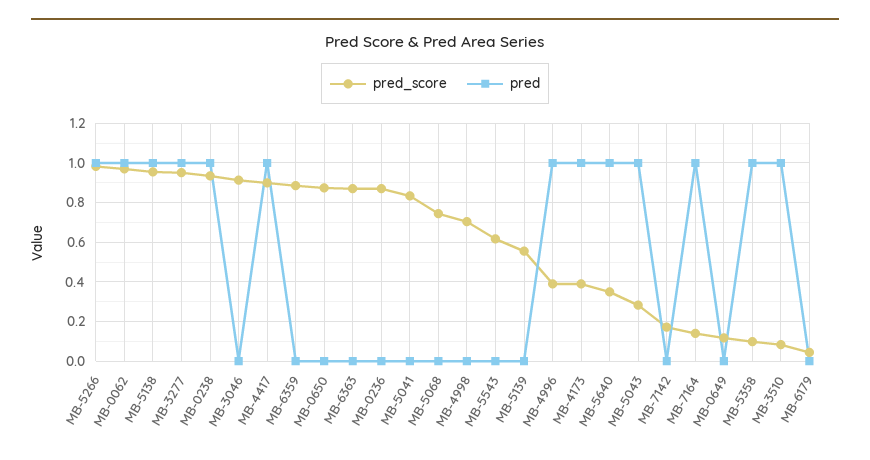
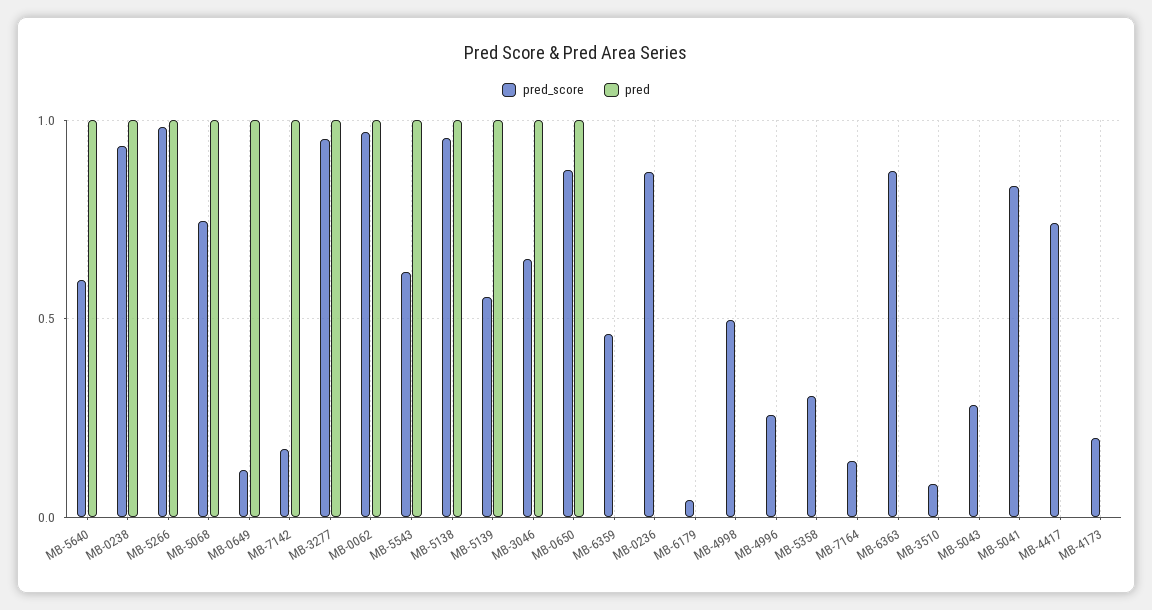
pred_score, MB-3046: 0.9 -> 0.65
pred, MB-3046: 0 -> 1
pred_score, MB-4417: 0.9 -> 0.75
pred, MB-4417: 1 -> 0
pred_score, MB-6359: 0.9 -> 0.45
pred, MB-0650: 0 -> 1
pred, MB-5068: 0 -> 1
pred_score, MB-4998: 0.7 -> 0.5
pred, MB-5543: 0 -> 1
pred, MB-5139: 0 -> 1
pred_score, MB-4996: 0.4 -> 0.25
pred, MB-4996: 1 -> 0
pred_score, MB-4173: 0.4 -> 0.2
pred, MB-4173: 1 -> 0
pred_score, MB-5640: 0.35 -> 0.6
pred, MB-5043: 1 -> 0
pred, MB-7142: 0 -> 1
pred, MB-7164: 1 -> 0
pred, MB-0649: 0 -> 1
pred_score, MB-5358: 0.1 -> 0.3
pred, MB-5358: 1 -> 0
pred, MB-3510: 1 -> 0

